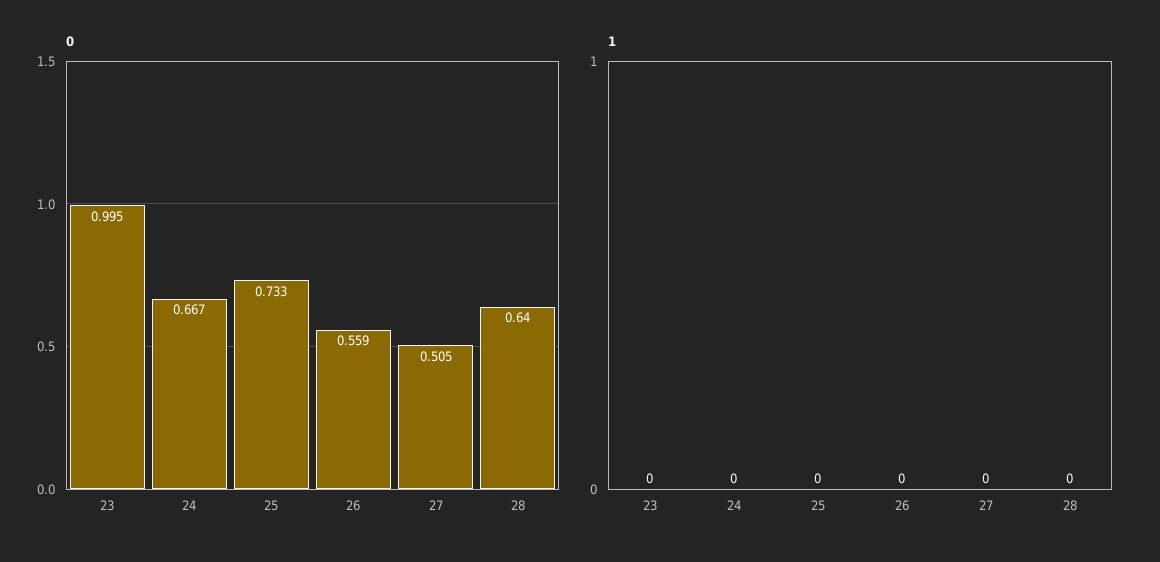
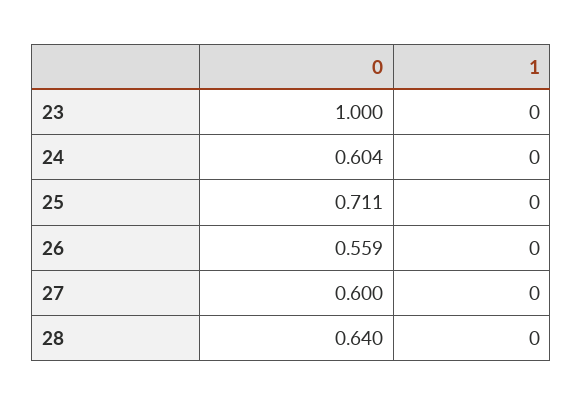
0, 23: 0.995 -> 1
0, 24: 0.667 -> 0.604
0, 25: 0.733 -> 0.711
0, 27: 0.505 -> 0.6

